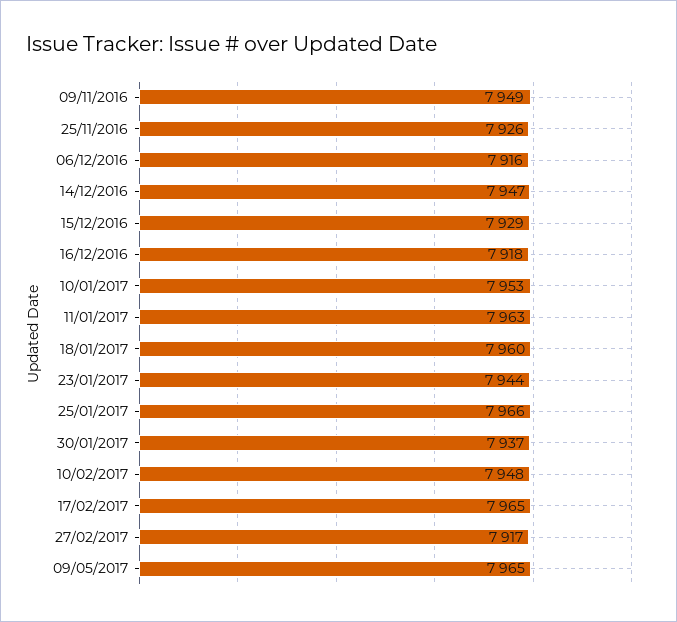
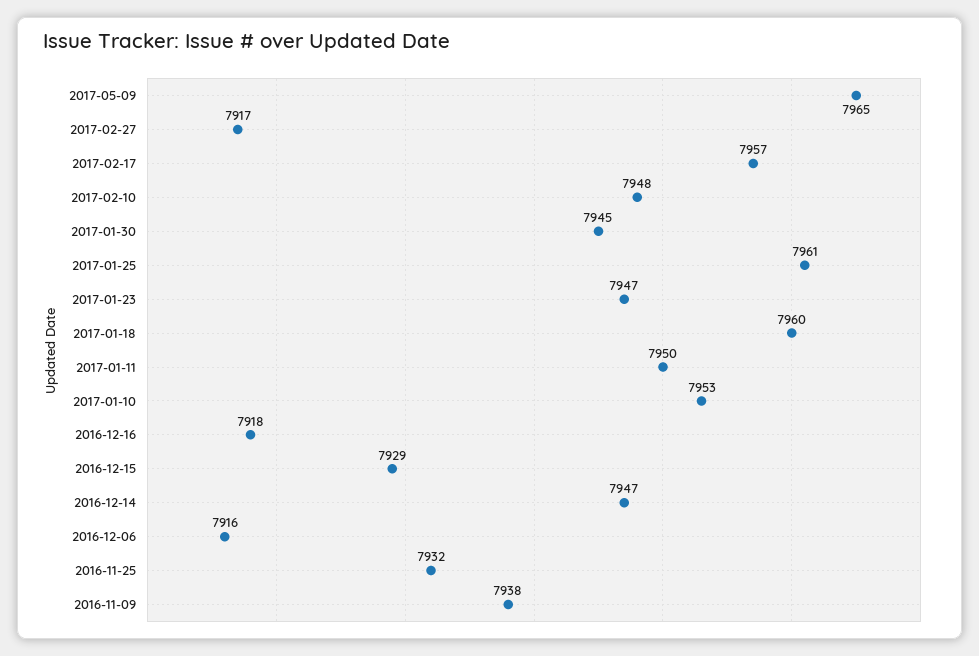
09/11/2016: 7949 -> 7938
25/11/2016: 7926 -> 7932
11/01/2017: 7963 -> 7950
23/01/2017: 7944 -> 7947
25/01/2017: 7966 -> 7961
30/01/2017: 7937 -> 7945
17/02/2017: 7965 -> 7957

